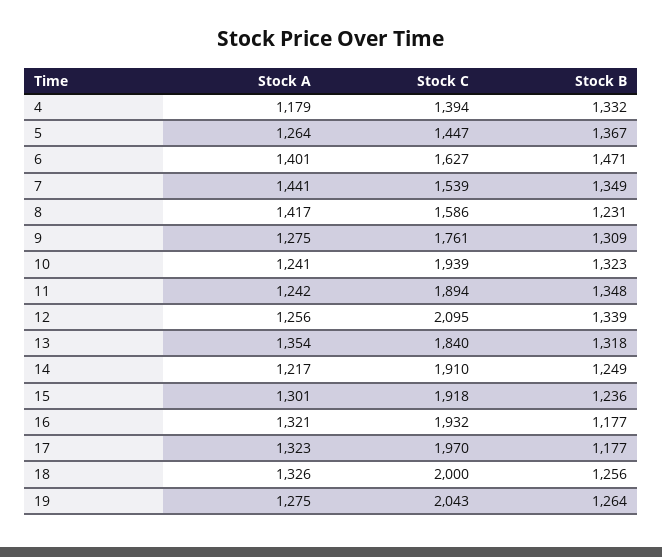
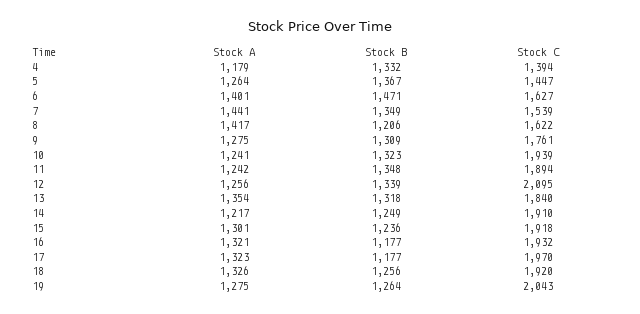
Stock C, 8: 1586 -> 1622
Stock B, 8: 1231 -> 1206
Stock C, 18: 2000 -> 1920

